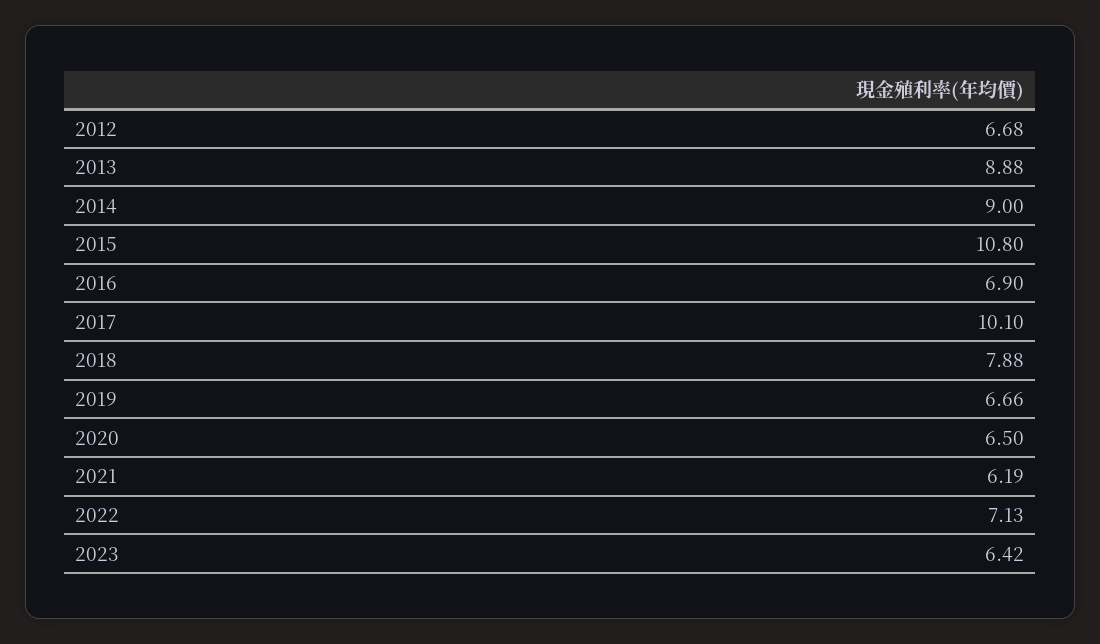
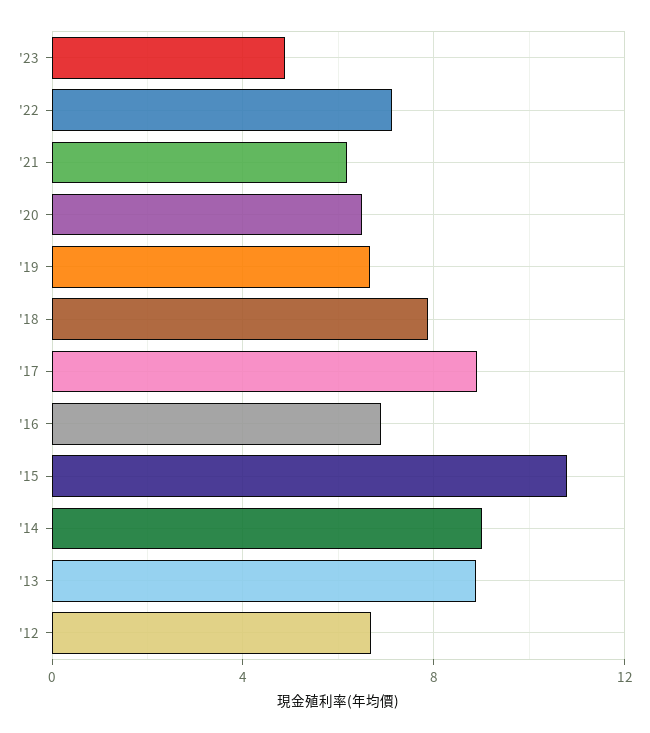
2017: 10.1 -> 9
2023: 6.42 -> 5

